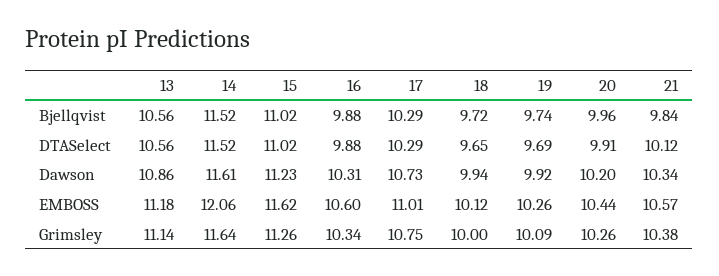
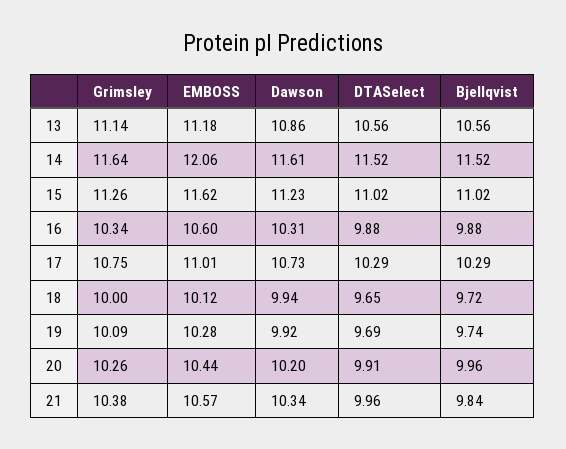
21, DTASelect: 10.12 -> 9.96
19, EMBOSS: 10.26 -> 10.28

